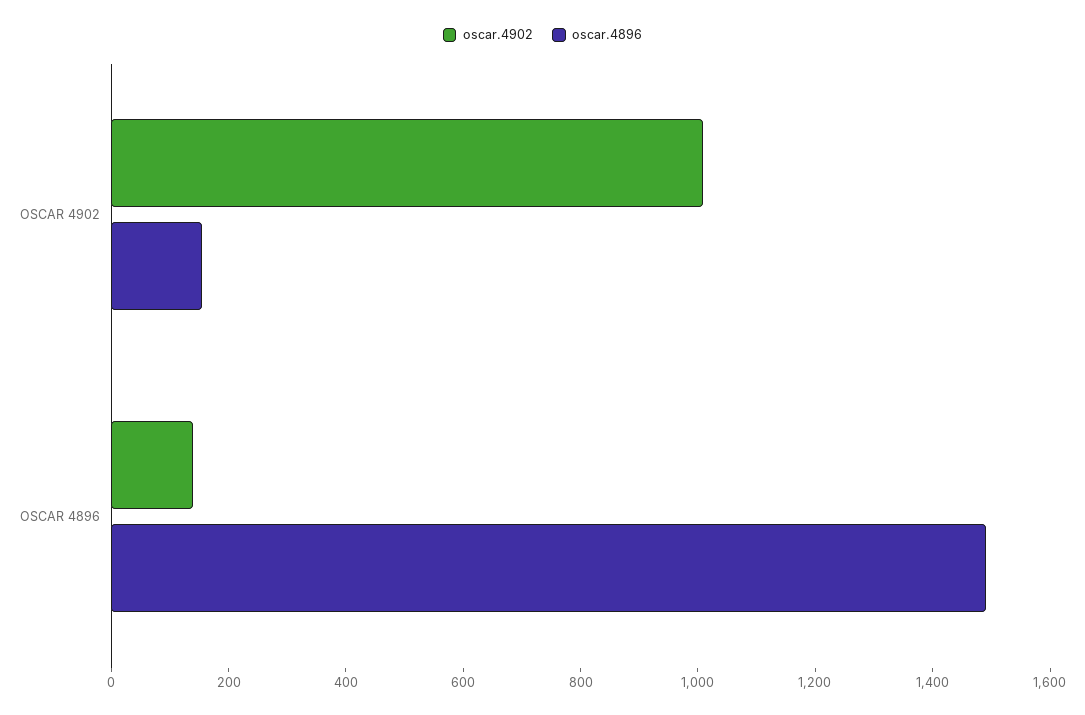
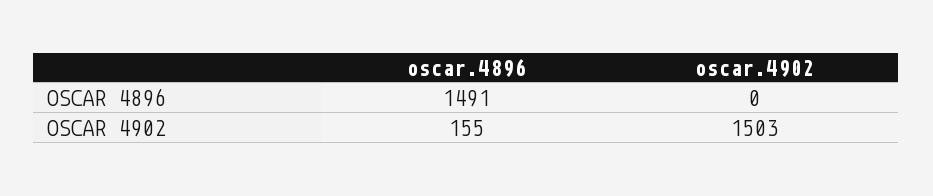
oscar.4902, OSCAR 4902: 1000 -> 1503
oscar.4902, OSCAR 4896: 150 -> 0

